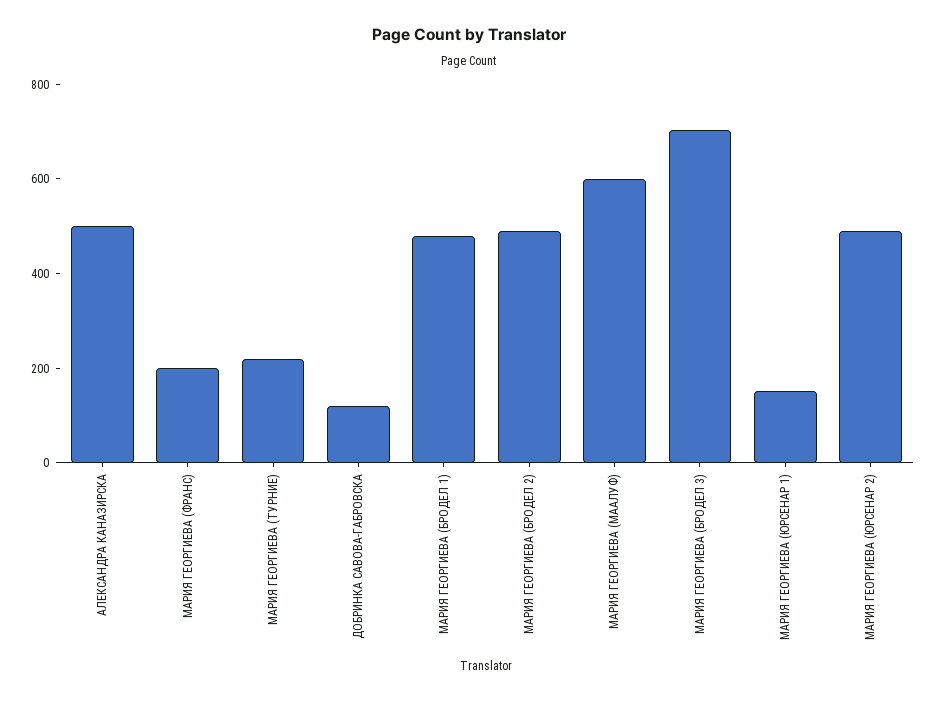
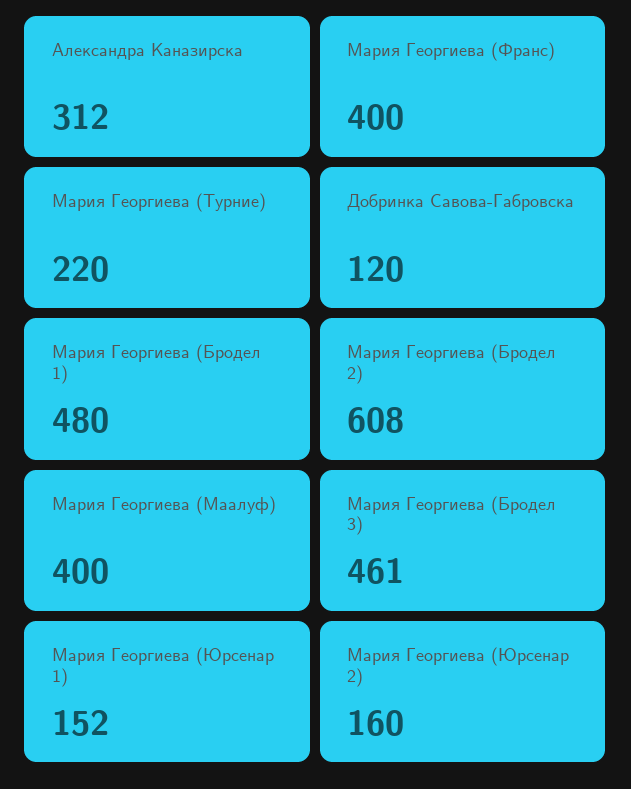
АЛЕКСАНДРА КАНАЗИРСКА: 500 -> 312
МАРИЯ ГЕОРГИЕВА (ФРАНС): 200 -> 400
МАРИЯ ГЕОРГИЕВА (БРОДЕЛ 2): 500 -> 608
МАРИЯ ГЕОРГИЕВА (МААЛУФ): 600 -> 400
МАРИЯ ГЕОРГИЕВА (БРОДЕЛ 3): 700 -> 461
МАРИЯ ГЕОРГИЕВА (ЮРСЕНАР 2): 500 -> 160

